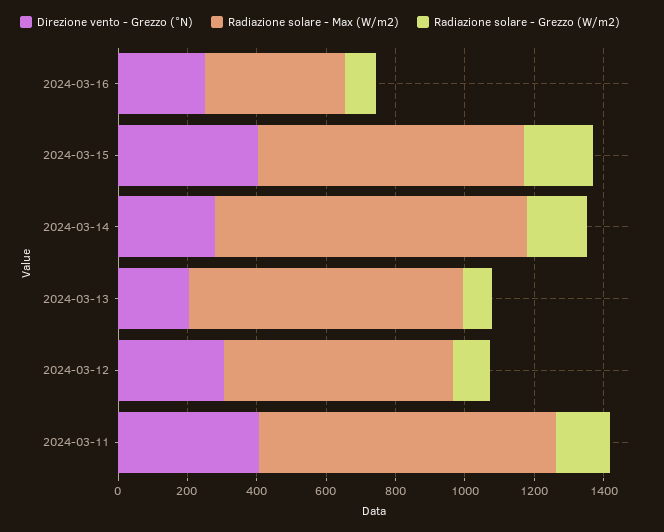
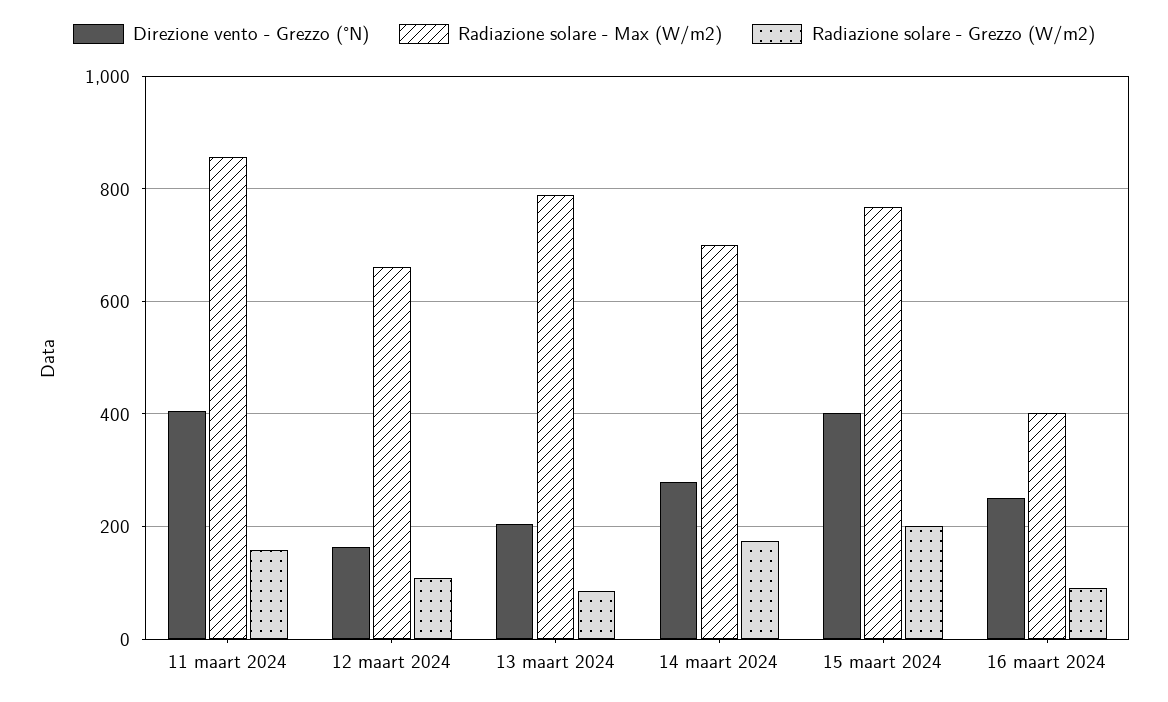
Radiazione solare - Max (W/m2), 2024-03-14: 900 -> 700
Direzione vento - Grezzo (°N), 2024-03-12: 300 -> 160

